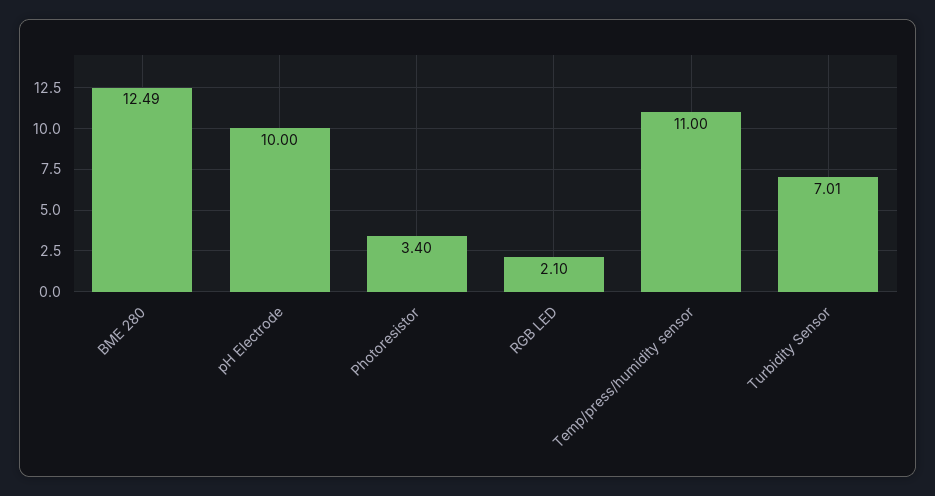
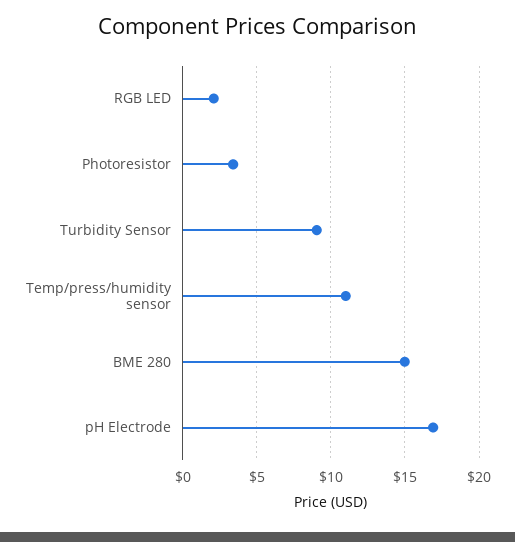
BME 280: 12.49 -> 15
pH Electrode: 10 -> 17
Turbidity Sensor: 7.01 -> 9

